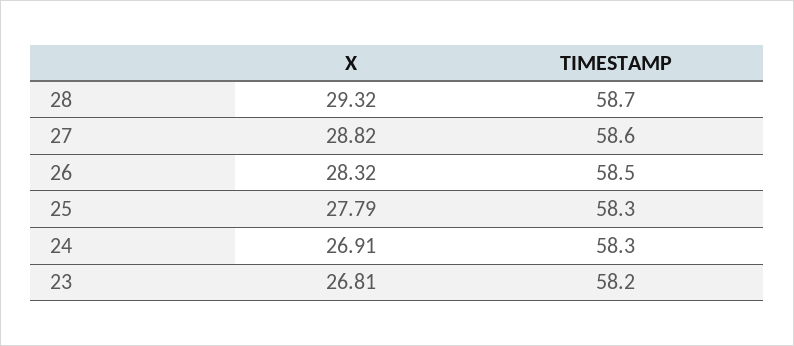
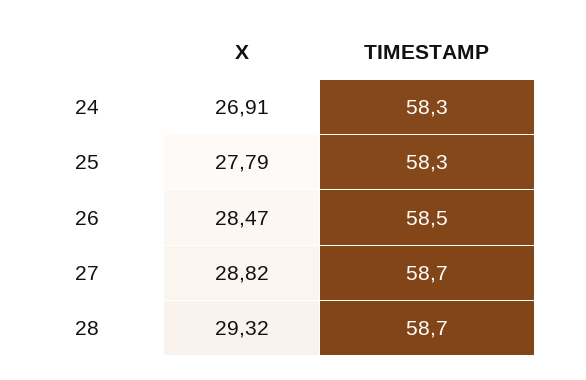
TIMESTAMP, 27: 58.6 -> 58.7
X, 26: 28.32 -> 28.47
X, 23: 26.81 -> none
TIMESTAMP, 23: 58.2 -> none

